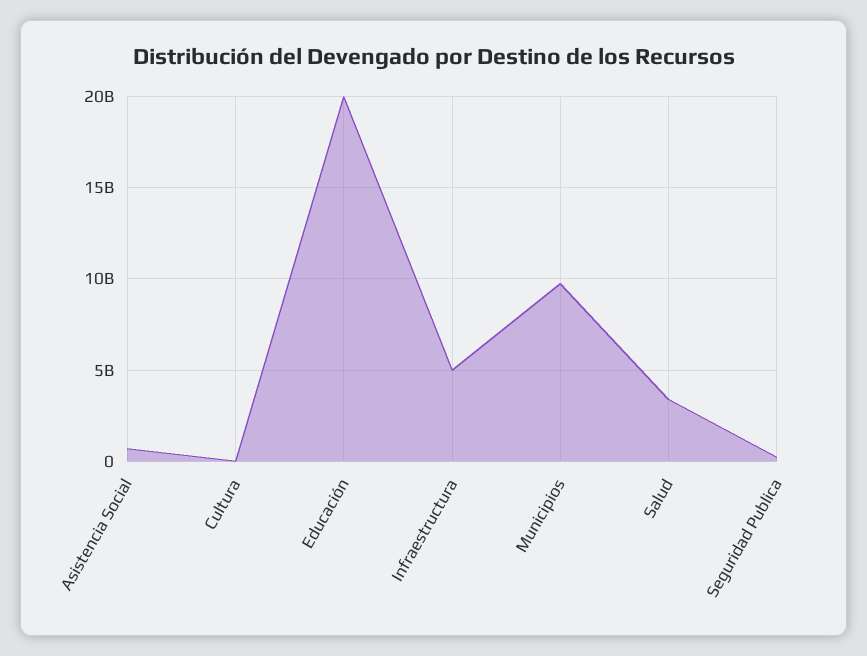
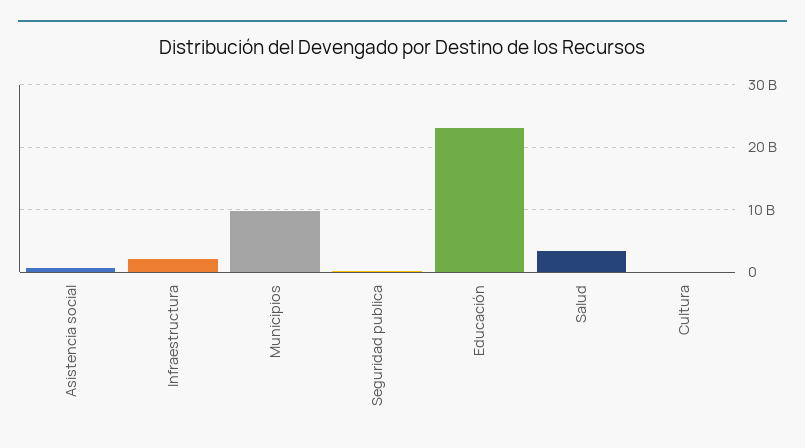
Educación: 20000000000 -> 23000000000
Infraestructura: 5000000000 -> 2000000000

